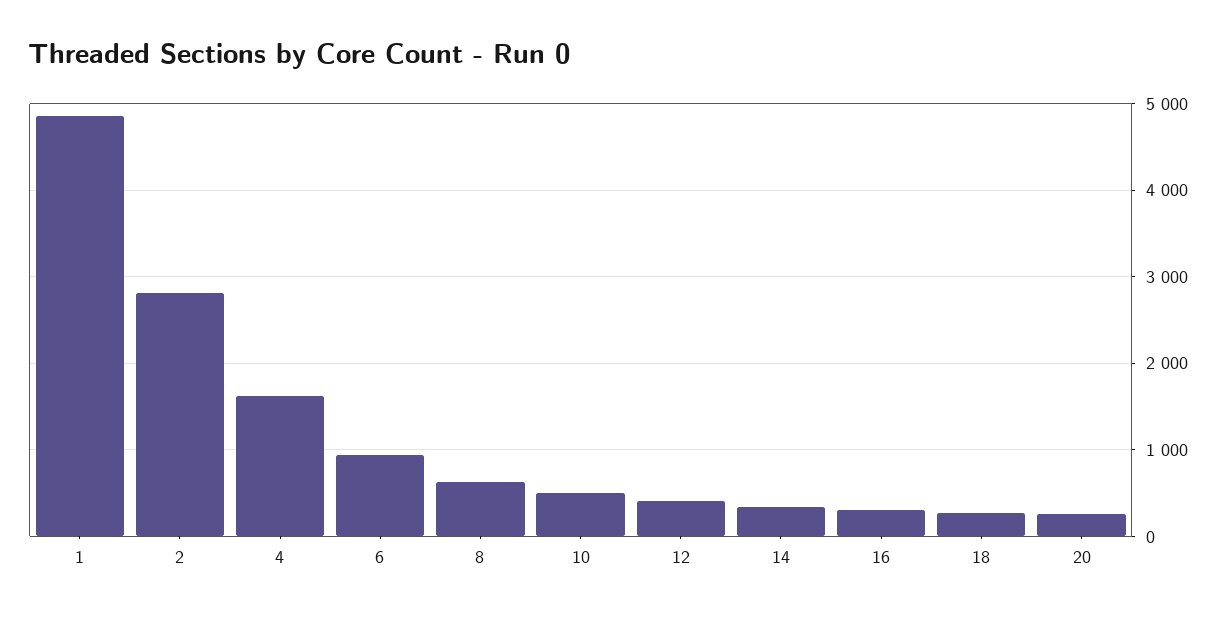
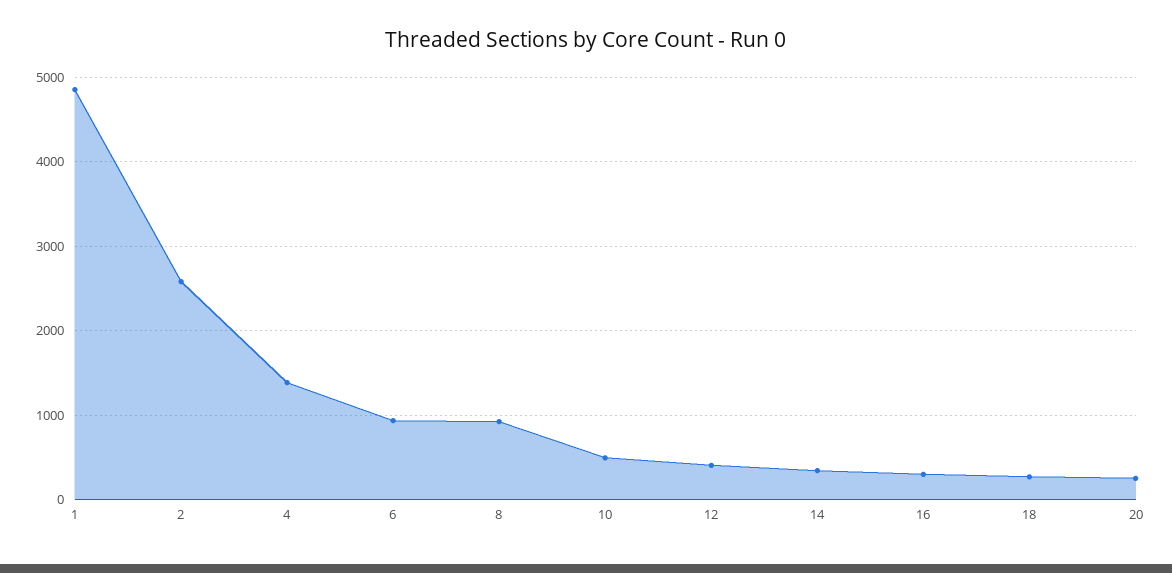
2: 2800 -> 2600
4: 1600 -> 1400
8: 600 -> 900

